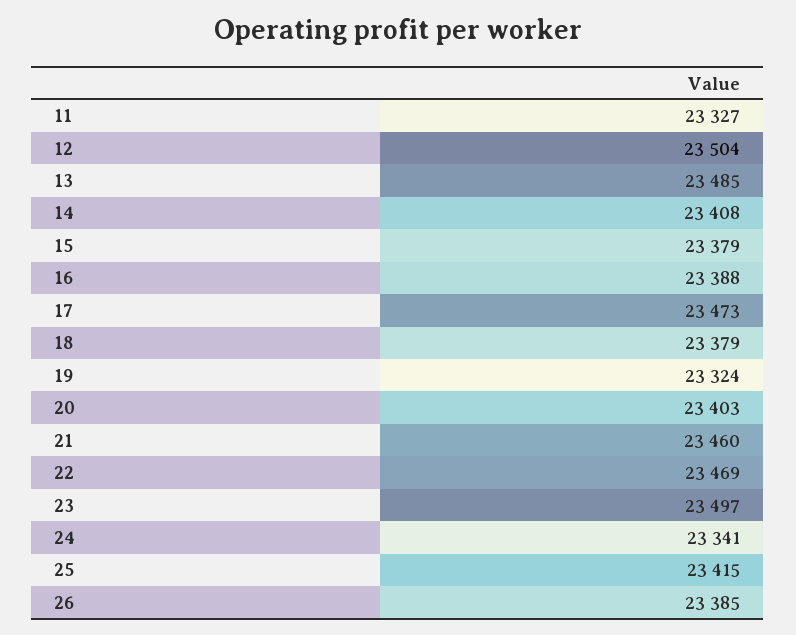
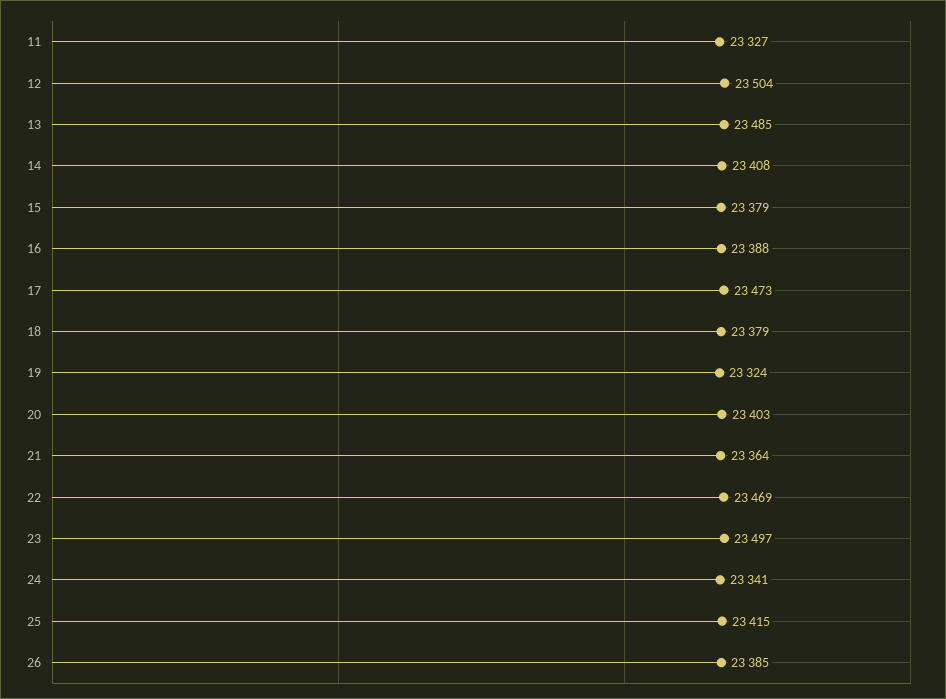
21: 23460 -> 23364

